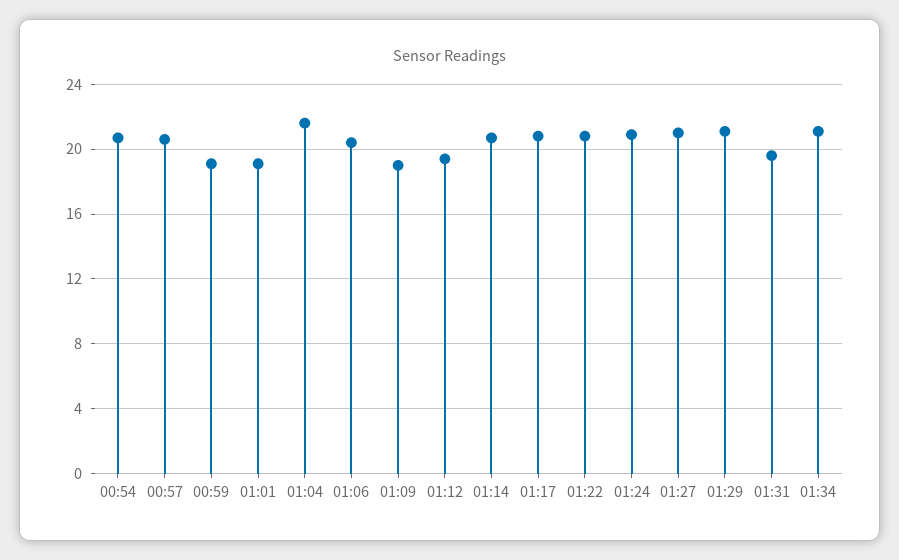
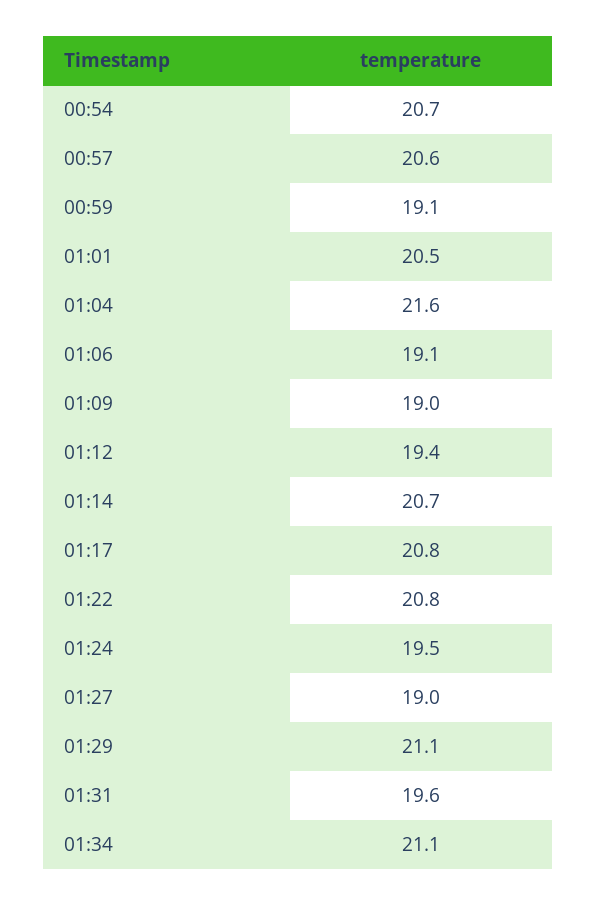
01:01: 19 -> 20.5
01:06: 20.5 -> 19.1
01:24: 21 -> 19.5
01:27: 21 -> 19

